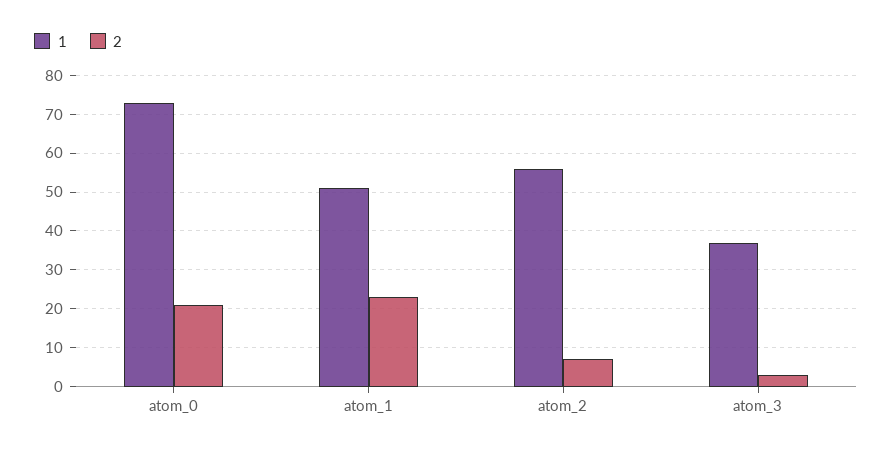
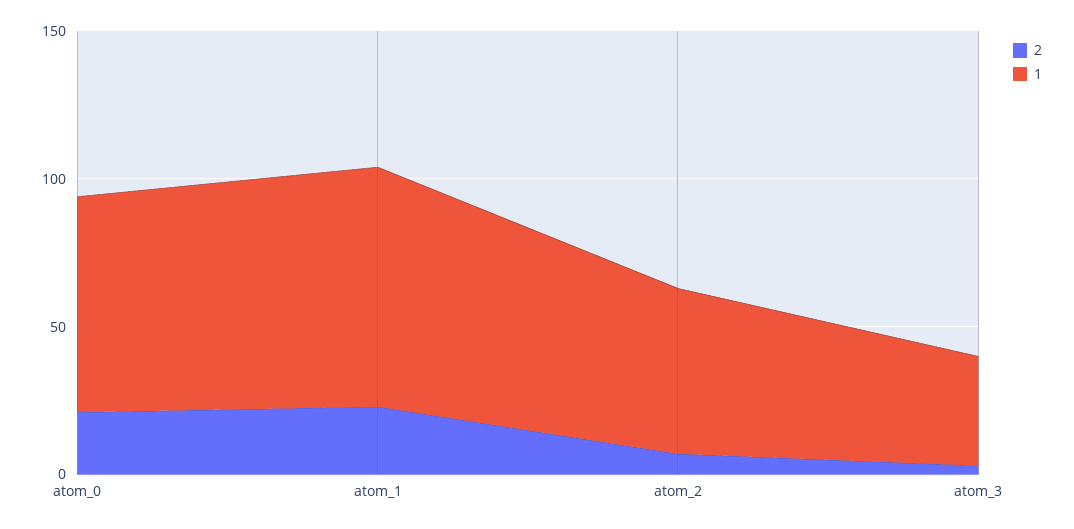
1, atom_1: 50 -> 80

